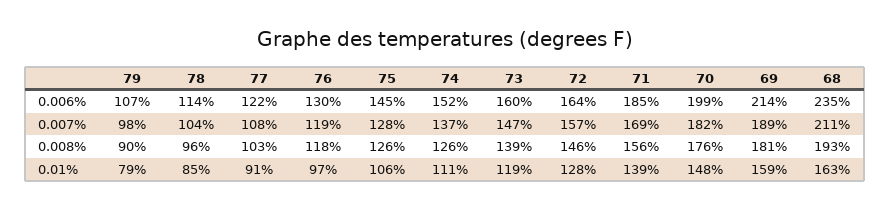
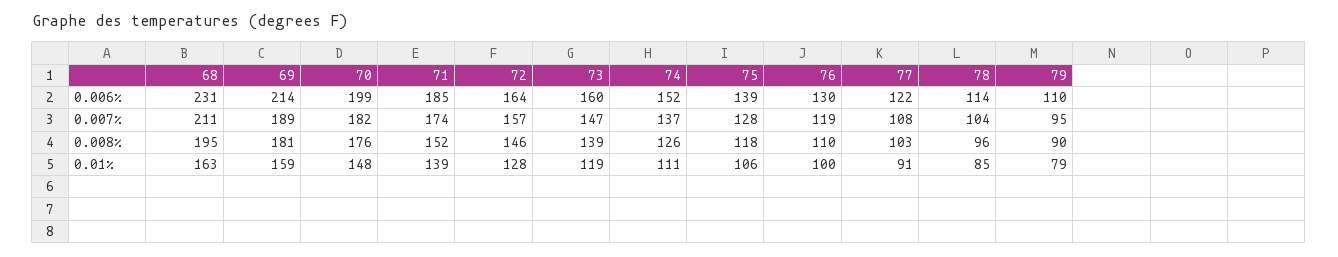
79, 0.006%: 107 -> 110
75, 0.006%: 145 -> 139
68, 0.006%: 235 -> 231
79, 0.007%: 98 -> 95
71, 0.007%: 169 -> 174
76, 0.008%: 118 -> 110
75, 0.008%: 126 -> 118
71, 0.008%: 156 -> 152
68, 0.008%: 193 -> 195
76, 0.01%: 97 -> 100

